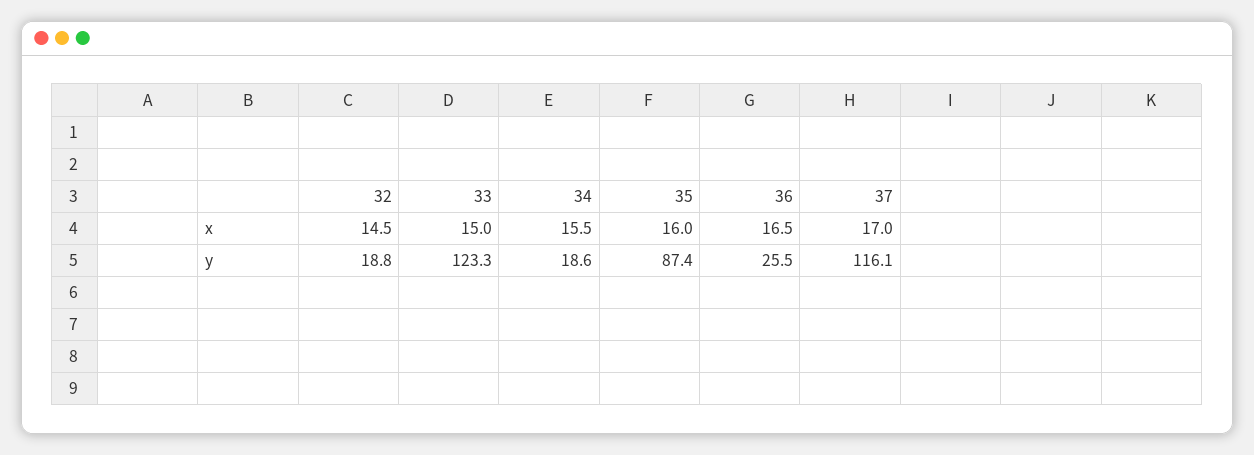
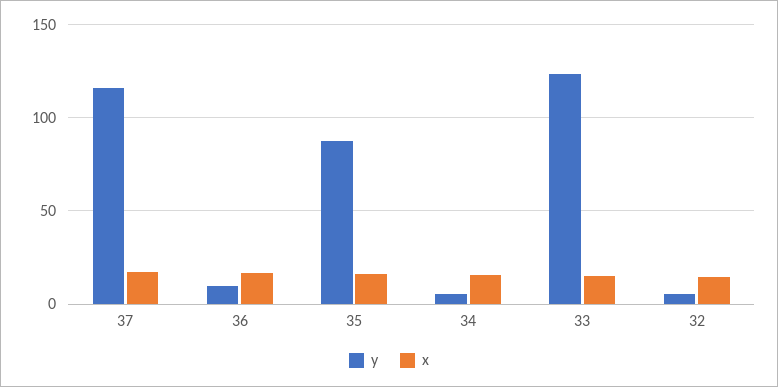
y, 32: 18.8 -> 5
y, 34: 18.6 -> 5
y, 36: 25.5 -> 10

